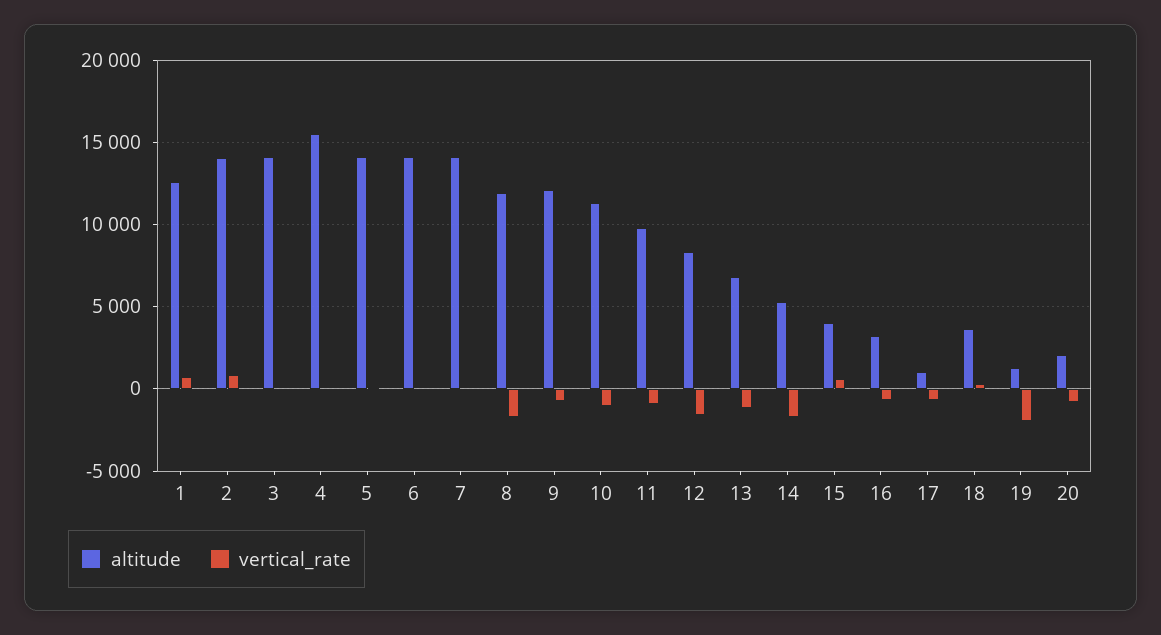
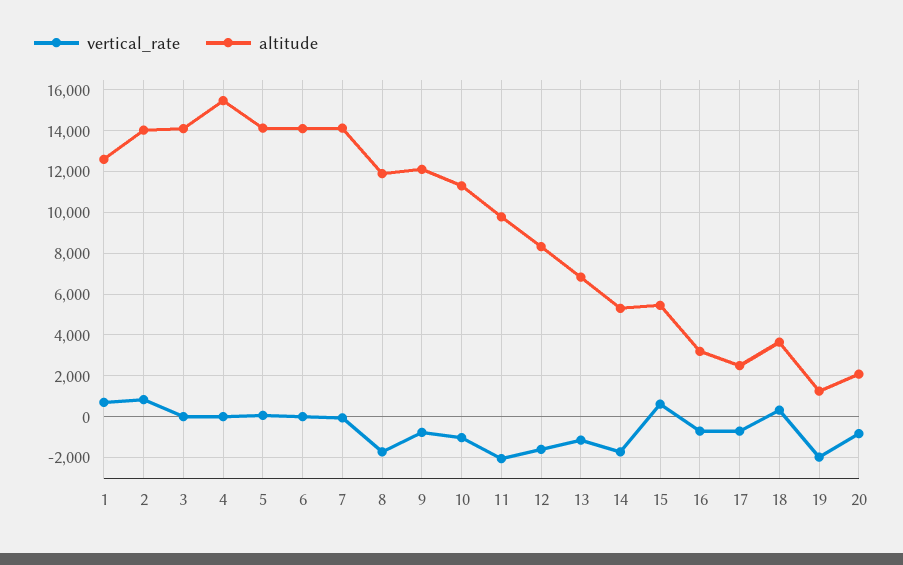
vertical_rate, 11: -1000 -> -2000
altitude, 15: 4000 -> 5500
altitude, 17: 1000 -> 2500

